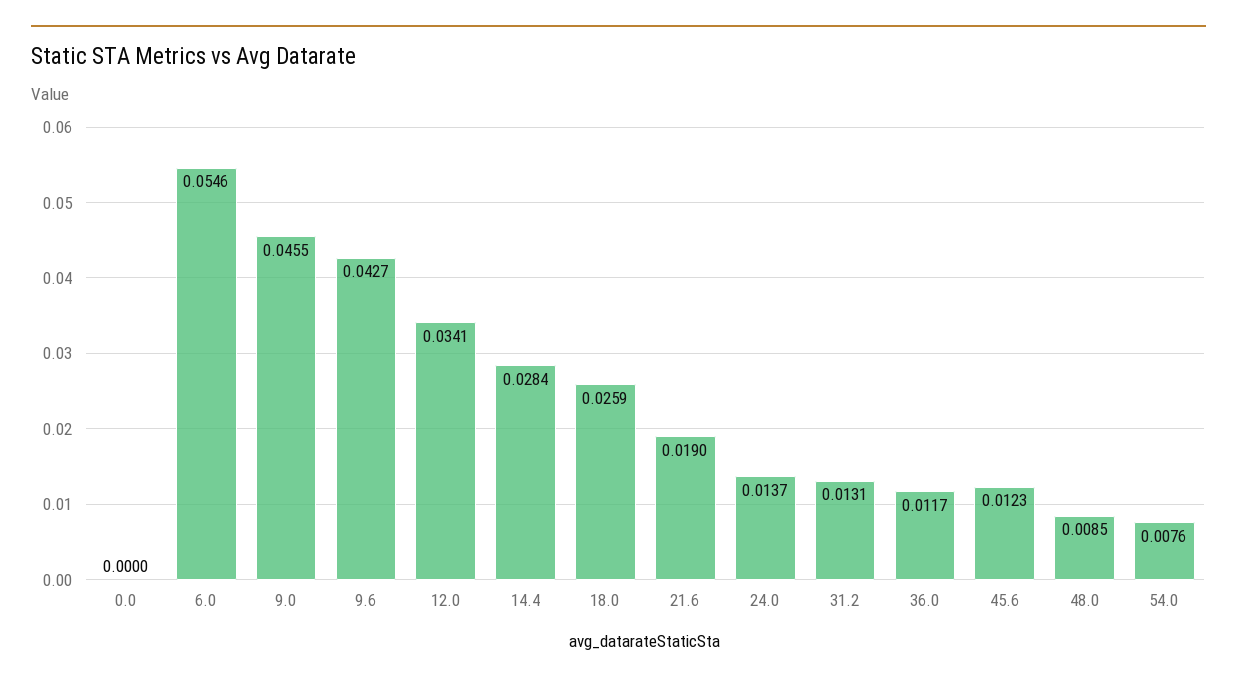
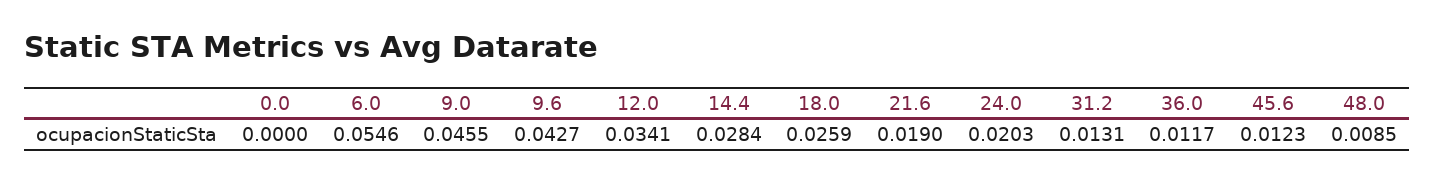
24.0: 0.0137 -> 0.0203
54.0: 0.0076 -> none

